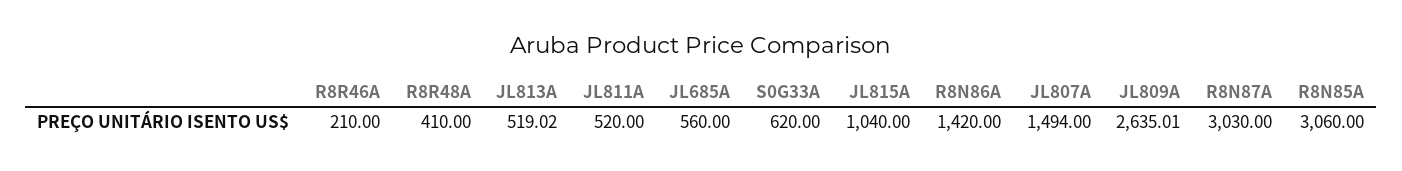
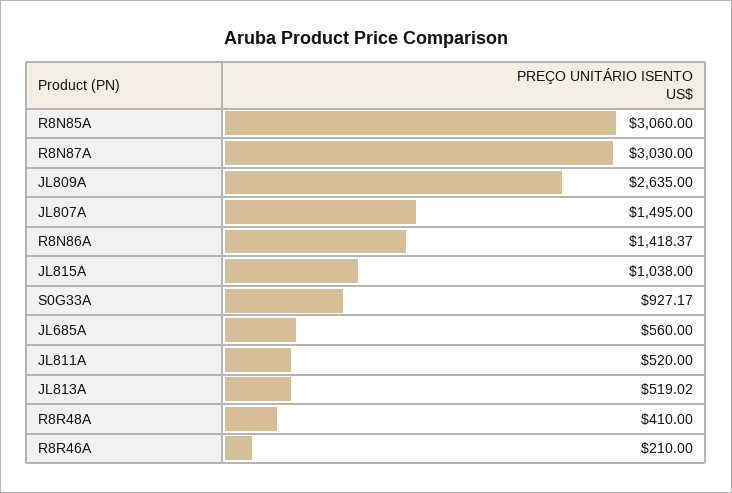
S0G33A: 620 -> 927.17
JL815A: 1040 -> 1038
R8N86A: 1420 -> 1418.37
JL807A: 1494 -> 1495
JL809A: 2635.01 -> 2635

